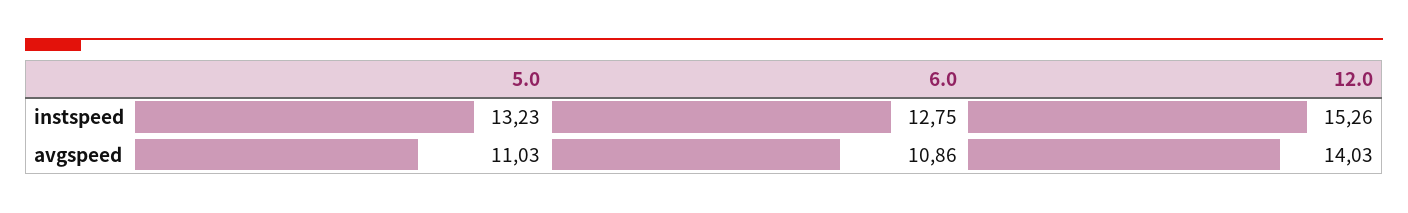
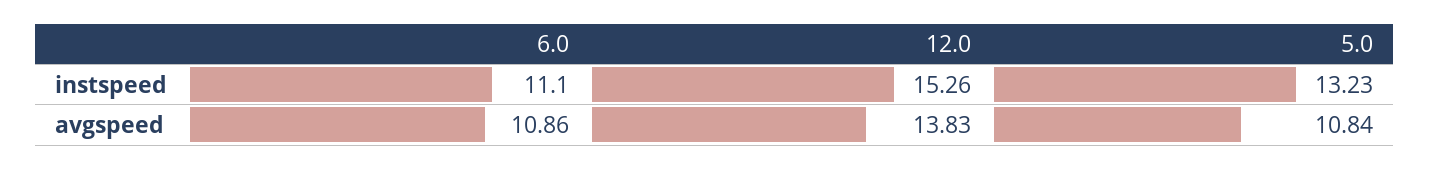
6.0, instspeed: 12.75 -> 11.1
5.0, avgspeed: 11.03 -> 10.84
12.0, avgspeed: 14.03 -> 13.83

